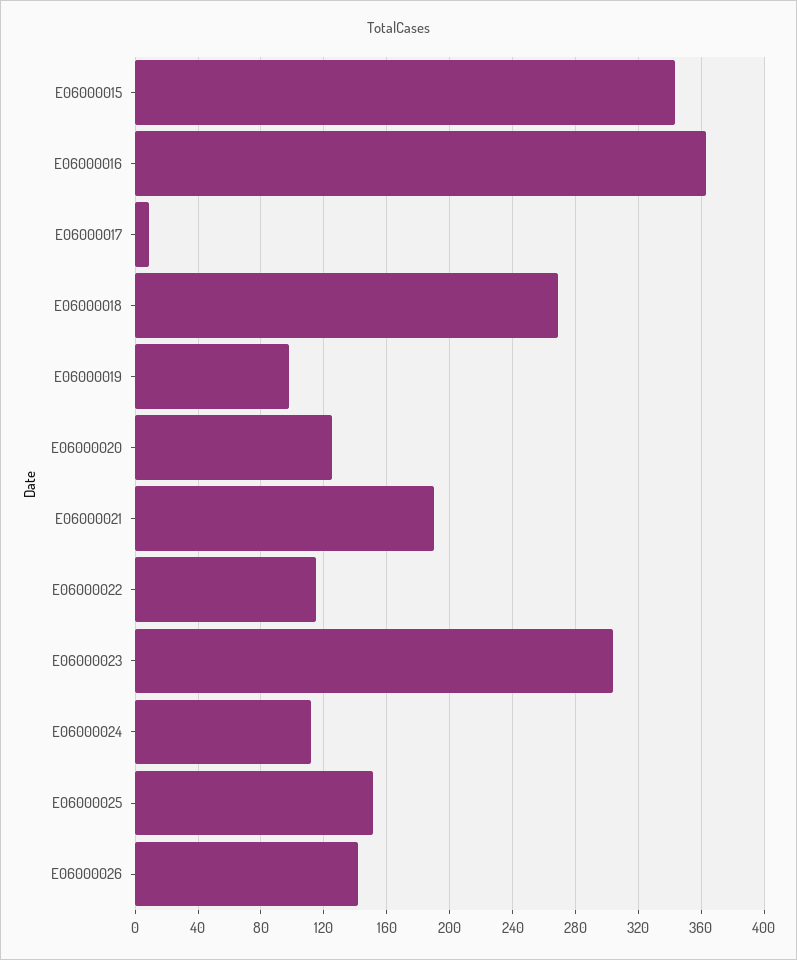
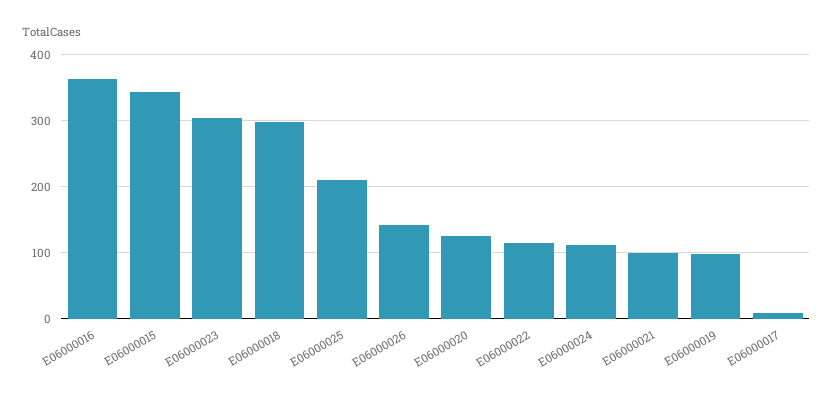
E06000018: 270 -> 300
E06000021: 190 -> 100
E06000025: 150 -> 210

